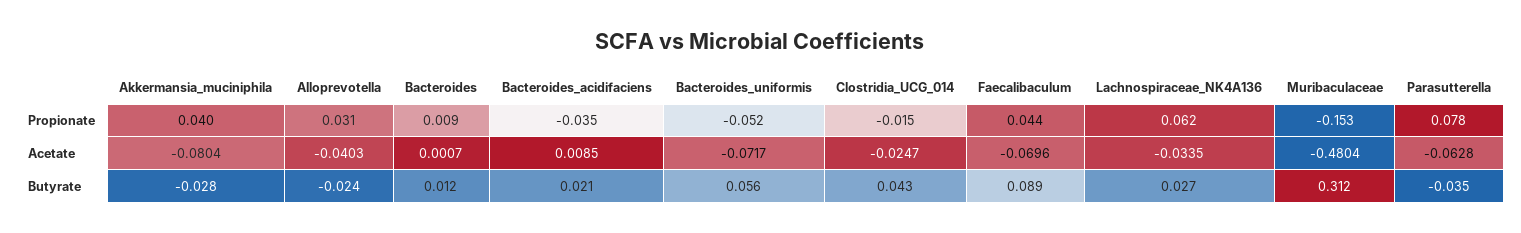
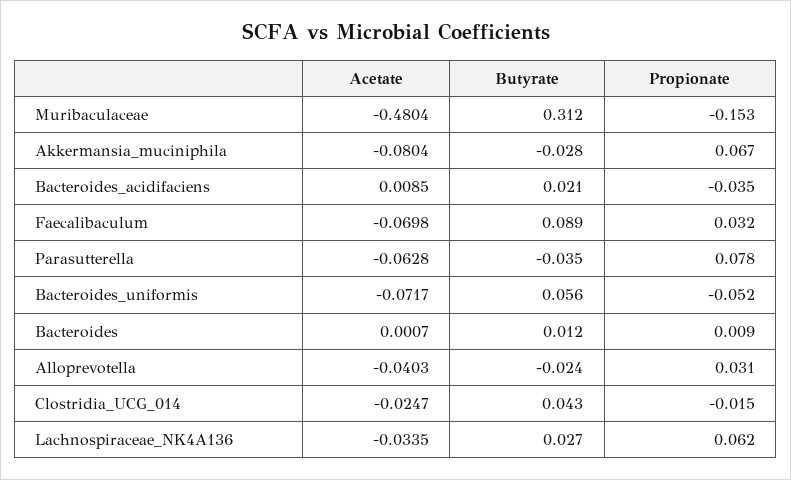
Akkermansia_muciniphila, Propionate: 0.04 -> 0.067
Faecalibaculum, Propionate: 0.044 -> 0.032
Faecalibaculum, Acetate: -0.0696 -> -0.0698

